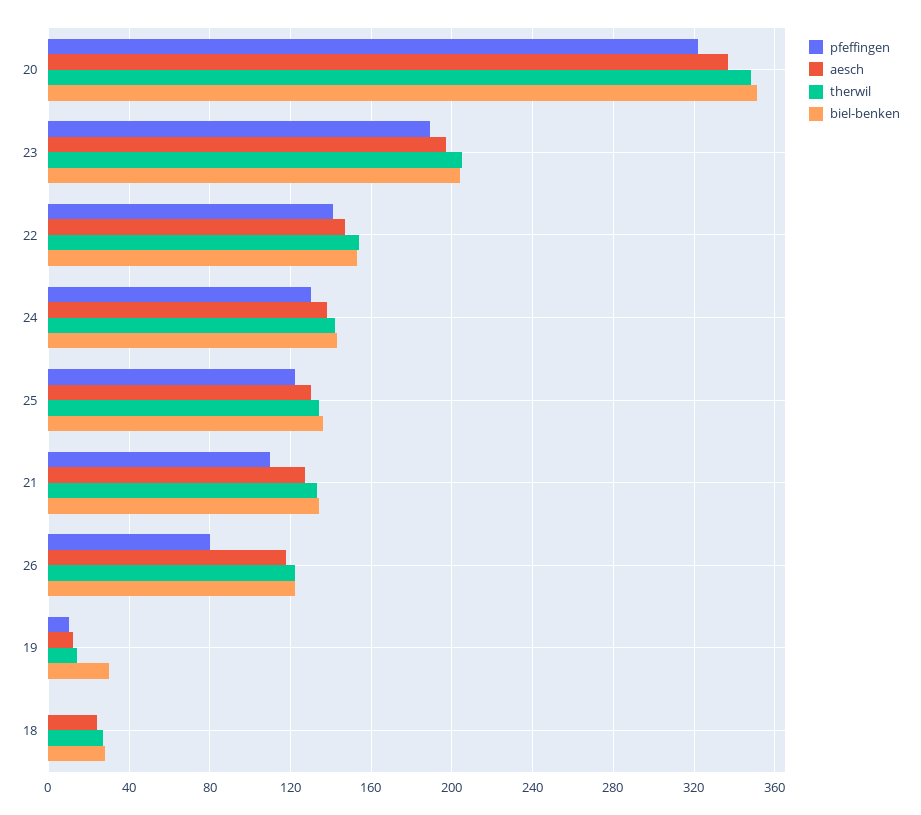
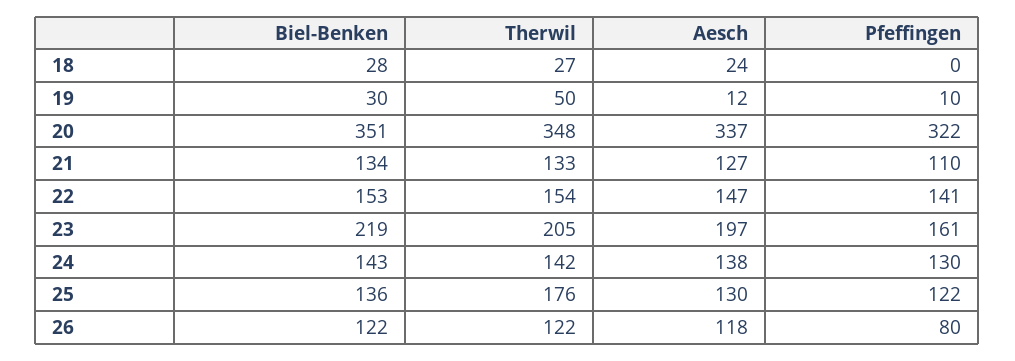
pfeffingen, 23: 190 -> 161
biel-benken, 23: 205 -> 219
therwil, 25: 135 -> 176
therwil, 19: 15 -> 50

